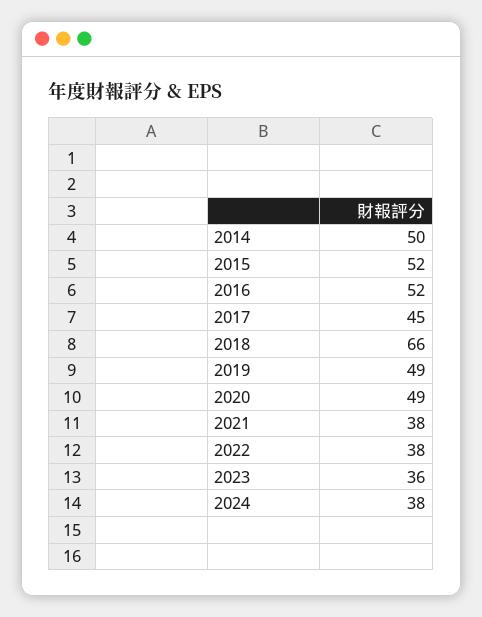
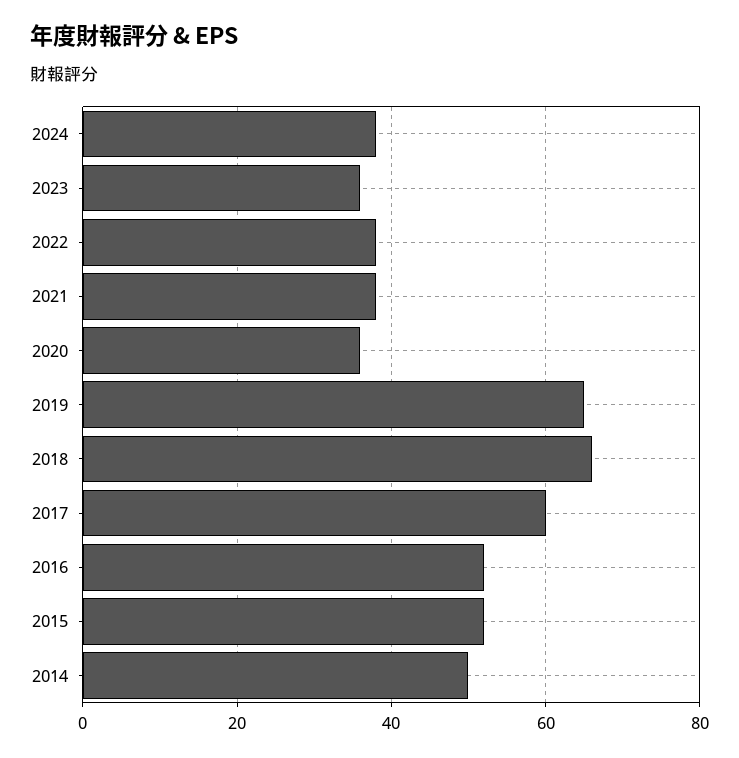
2017: 45 -> 60
2019: 49 -> 65
2020: 49 -> 35

